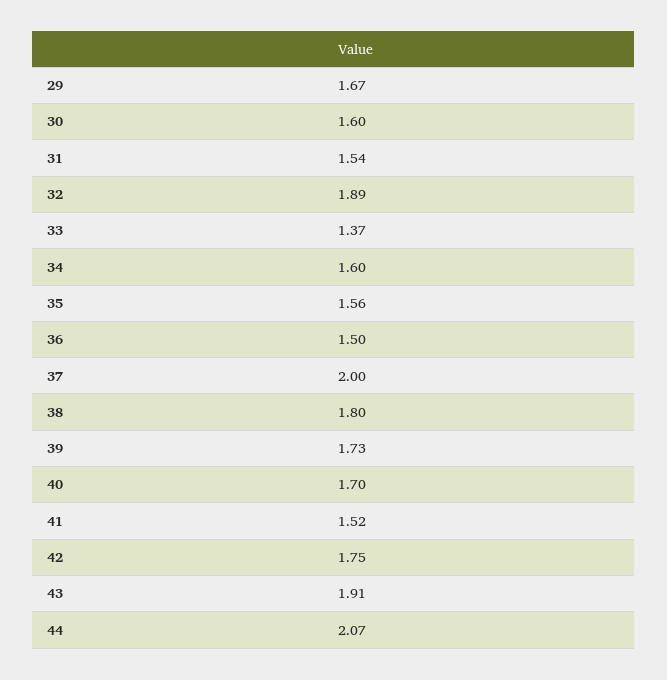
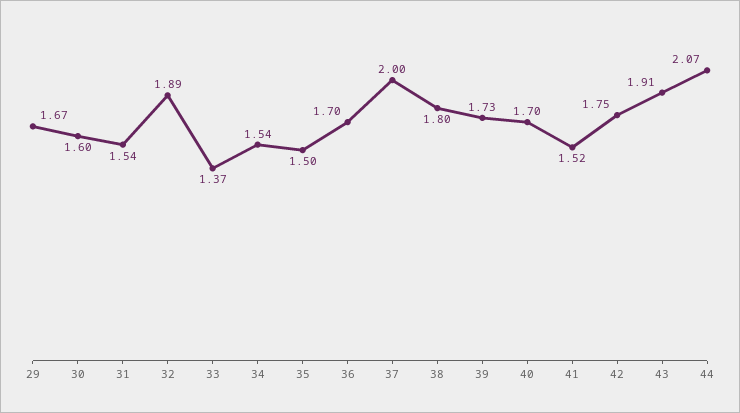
34: 1.6 -> 1.54
35: 1.56 -> 1.5
36: 1.5 -> 1.7

